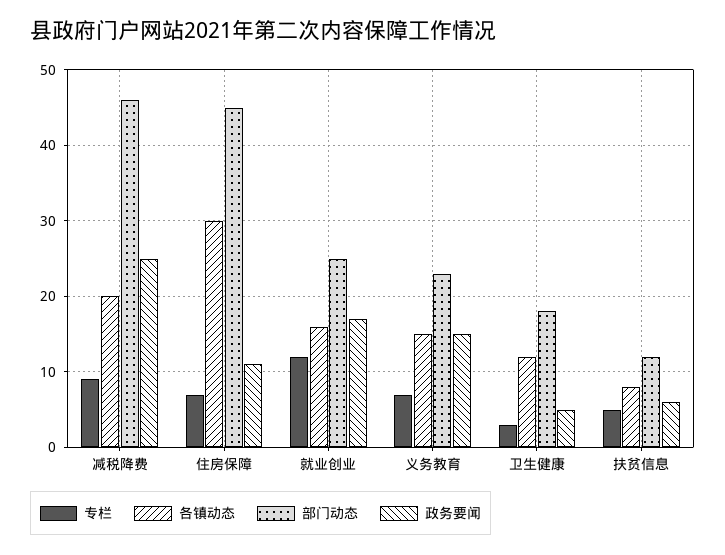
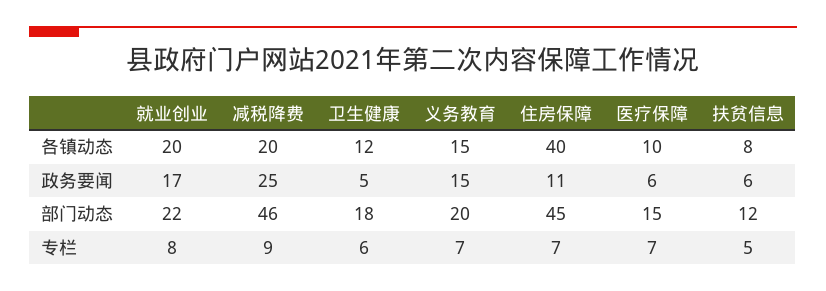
各镇动态, 住房保障: 30 -> 40
专栏, 就业创业: 12 -> 8
各镇动态, 就业创业: 16 -> 20
部门动态, 就业创业: 25 -> 22
部门动态, 义务教育: 23 -> 20
专栏, 卫生健康: 3 -> 6
各镇动态, 医疗保障: none -> 10
政务要闻, 医疗保障: none -> 6
部门动态, 医疗保障: none -> 15
专栏, 医疗保障: none -> 7

